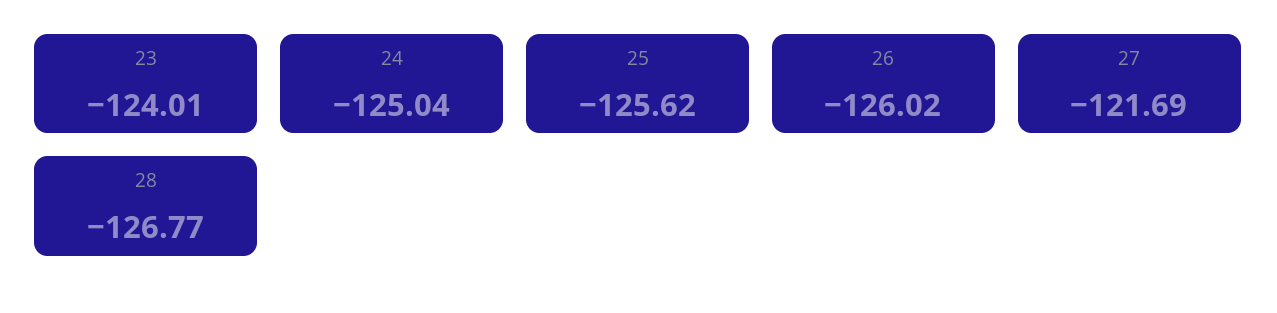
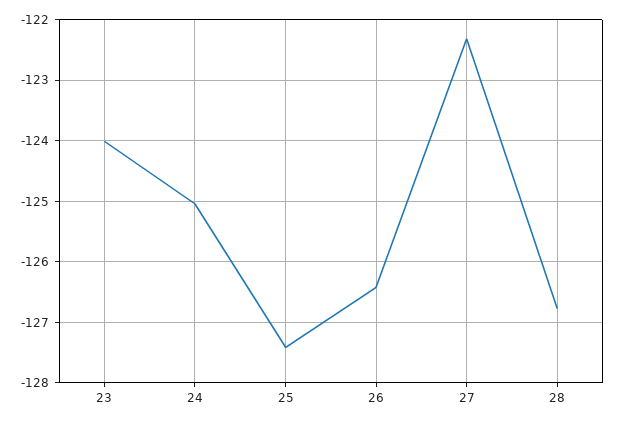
25: -125.62 -> -127.4
26: -126.02 -> -126.4
27: -121.69 -> -122.3

